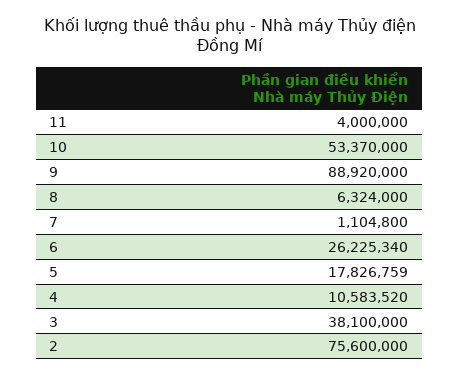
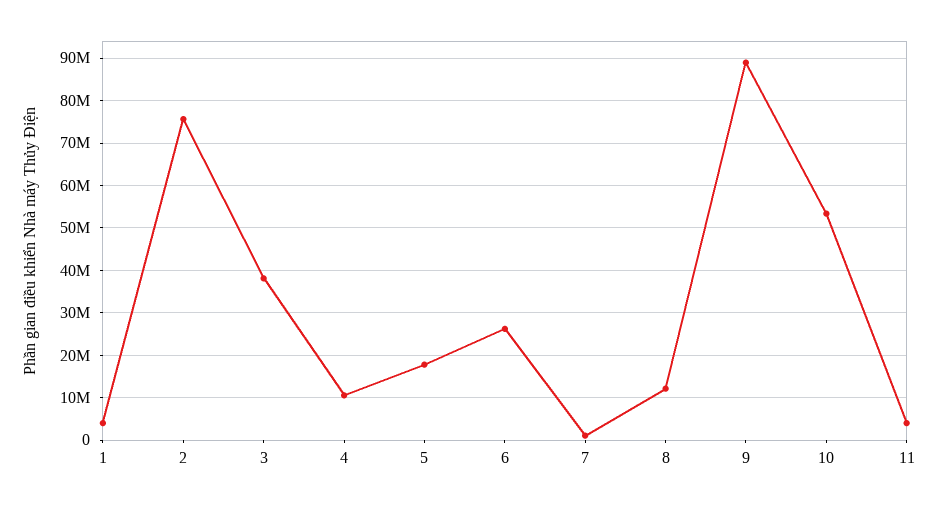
8: 6324000 -> 12000000
1: none -> 4000000

